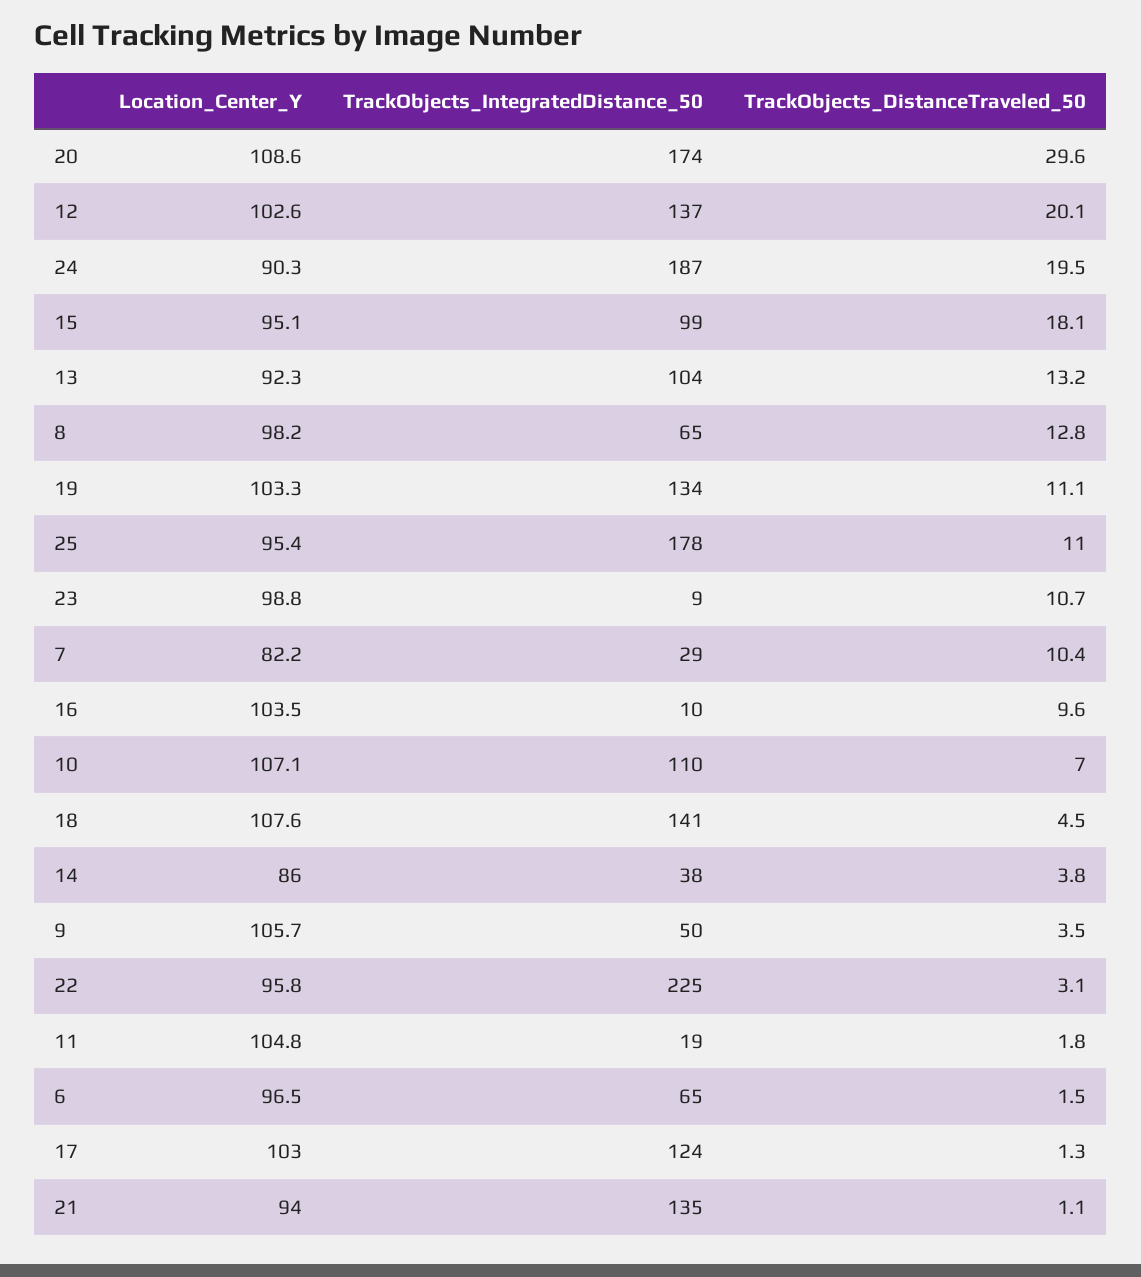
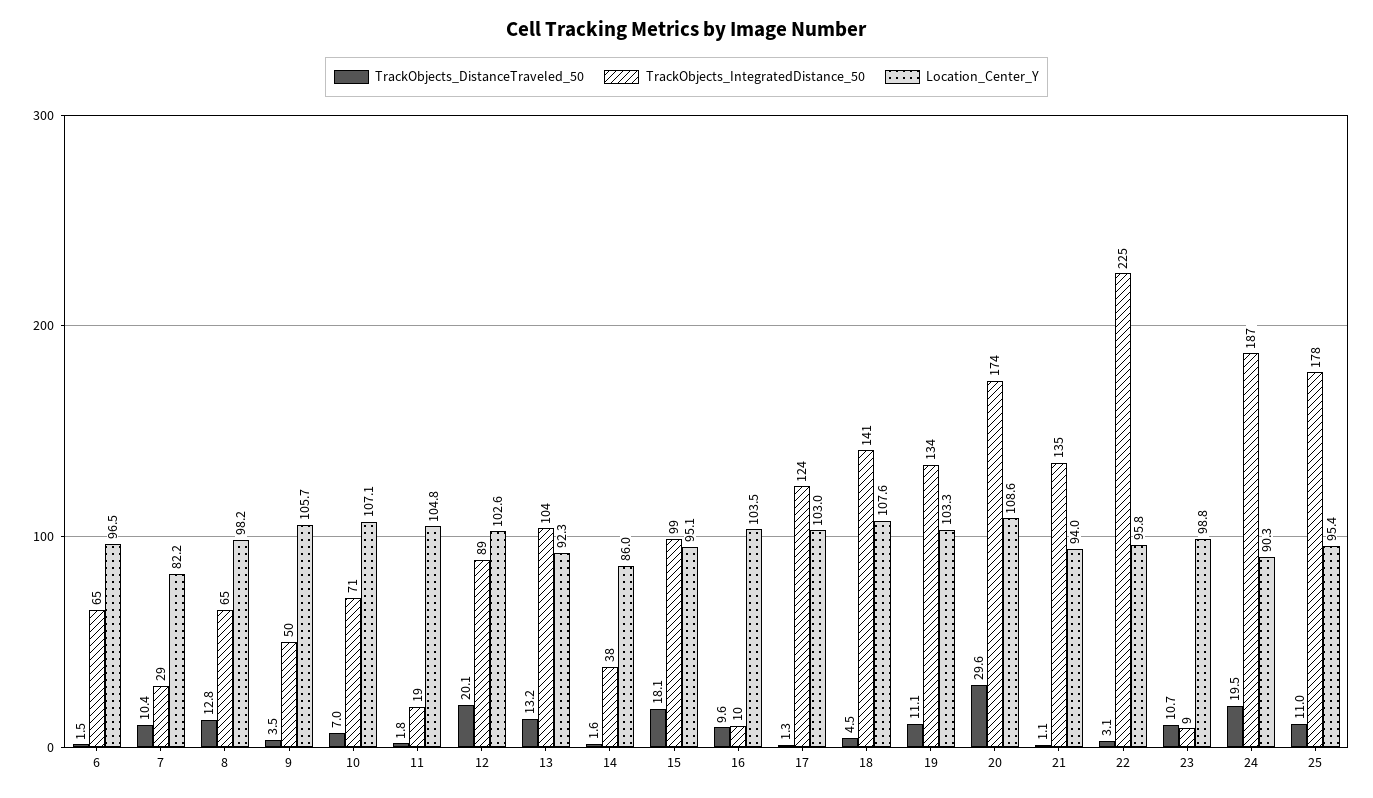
TrackObjects_IntegratedDistance_50, 12: 137 -> 89
TrackObjects_IntegratedDistance_50, 10: 110 -> 71
TrackObjects_DistanceTraveled_50, 14: 3.8 -> 1.6

